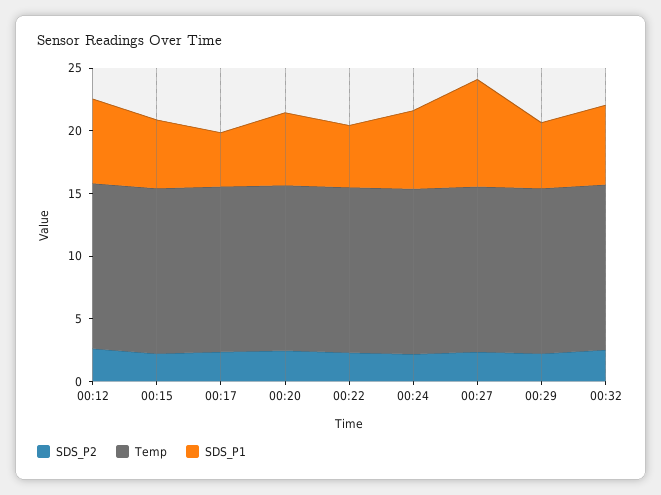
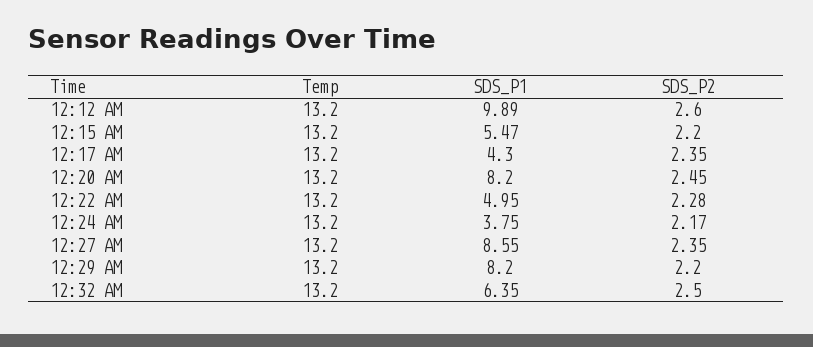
SDS_P1, 00:12: 7 -> 9.89
SDS_P1, 00:20: 6 -> 8.2
SDS_P1, 00:24: 6 -> 3.75
SDS_P1, 00:29: 5 -> 8.2

